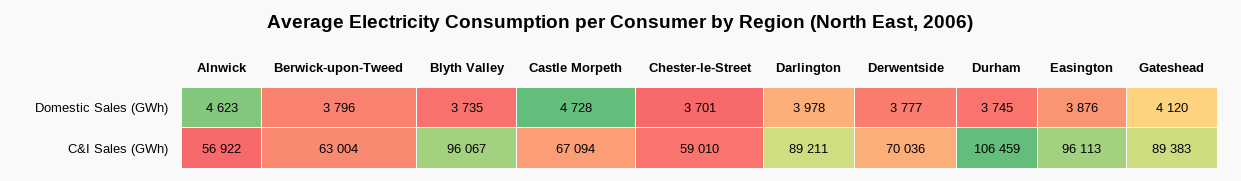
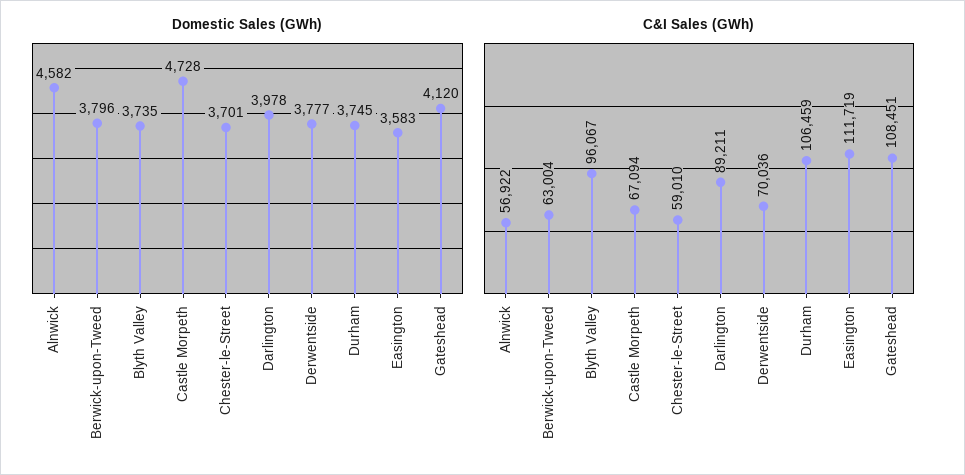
Domestic Sales (GWh), Alnwick: 4623 -> 4582
Domestic Sales (GWh), Easington: 3876 -> 3583
C&I Sales (GWh), Easington: 96113 -> 111719
C&I Sales (GWh), Gateshead: 89383 -> 108451

